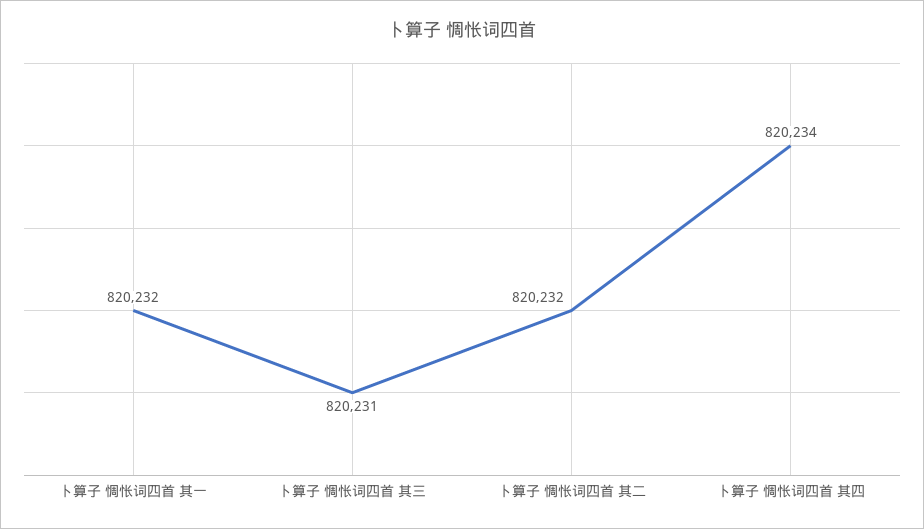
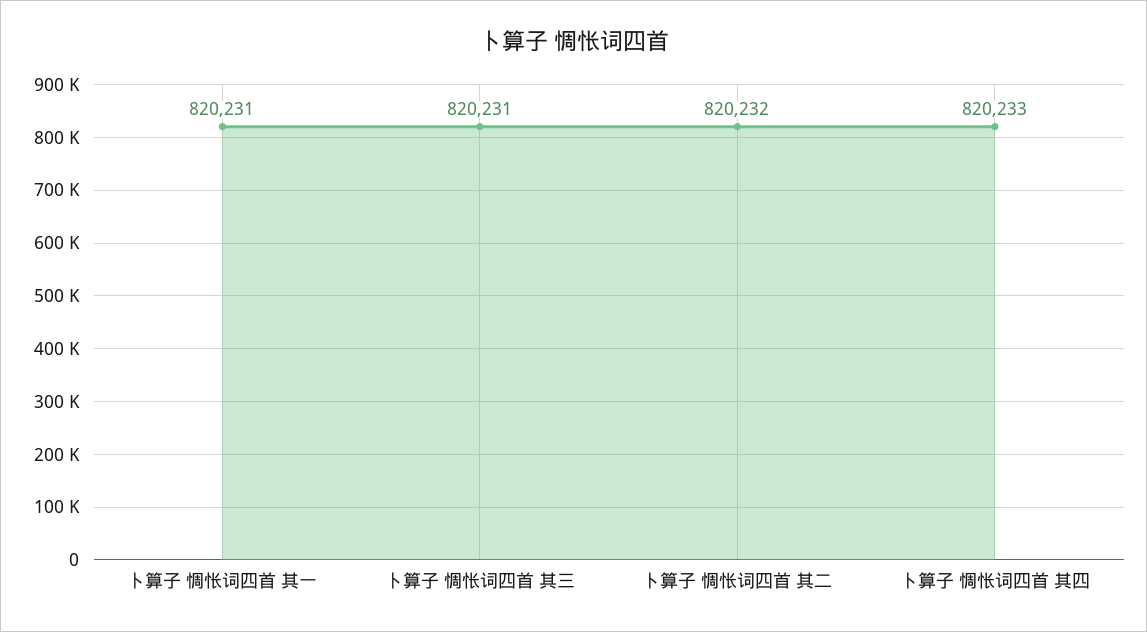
卜算子 惆怅词四首 其一: 820232 -> 820231
卜算子 惆怅词四首 其四: 820234 -> 820233

